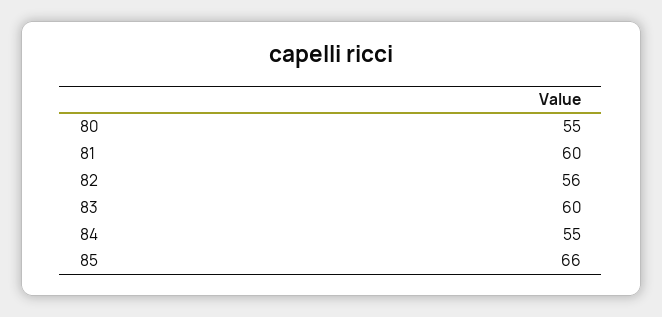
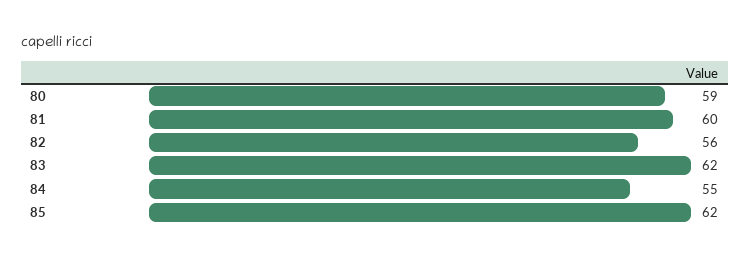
80: 55 -> 59
83: 60 -> 62
85: 66 -> 62

